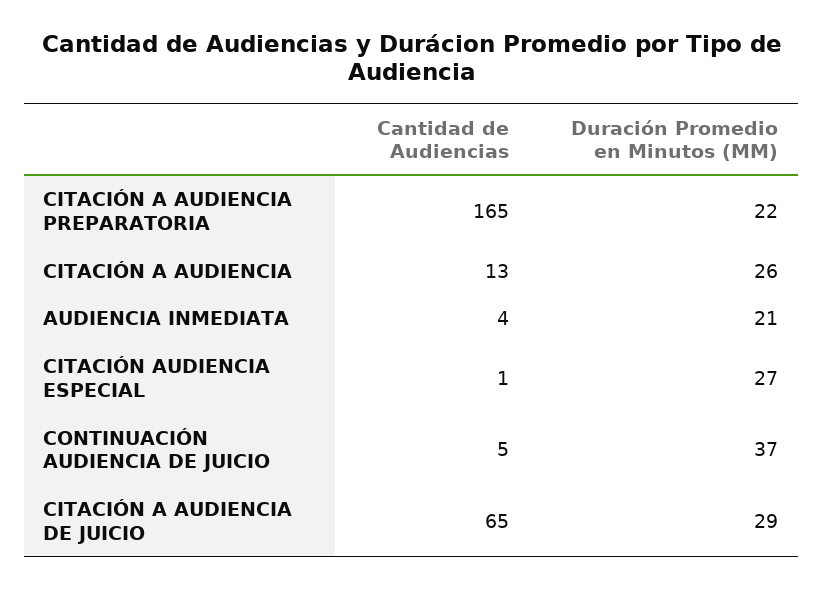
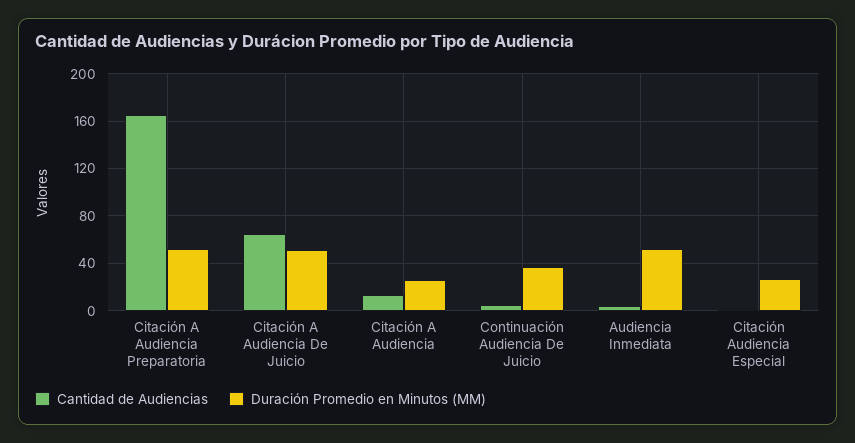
Duración Promedio en Minutos (MM), CITACIÓN A AUDIENCIA PREPARATORIA: 22 -> 50
Duración Promedio en Minutos (MM), AUDIENCIA INMEDIATA: 21 -> 50
Duración Promedio en Minutos (MM), CITACIÓN A AUDIENCIA DE JUICIO: 29 -> 50

